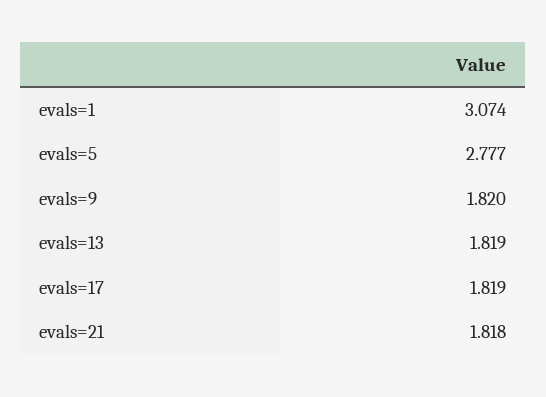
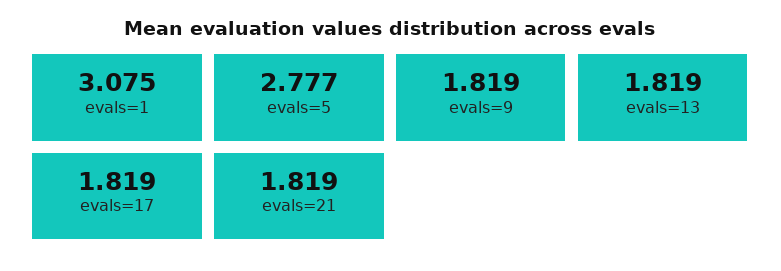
evals=1: 3.074 -> 3.075
evals=9: 1.82 -> 1.819
evals=21: 1.818 -> 1.819

